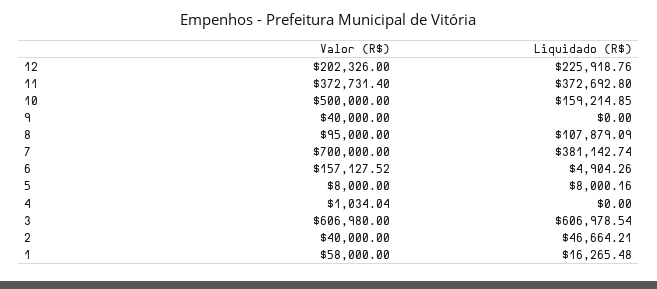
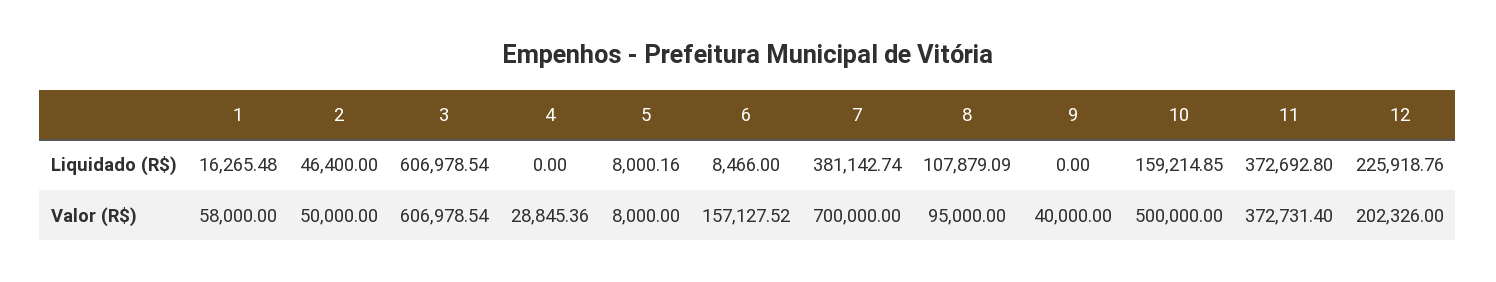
Liquidado (R$), 6: 4904.26 -> 8466
Valor (R$), 4: 1034.04 -> 28845.36
Valor (R$), 3: 606980 -> 606978.54
Valor (R$), 2: 40000 -> 50000
Liquidado (R$), 2: 46664.21 -> 46400

